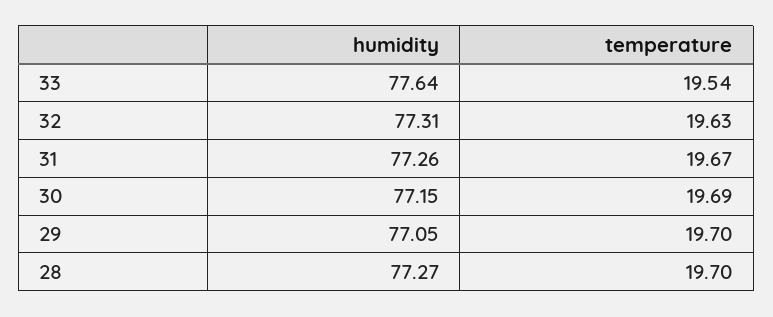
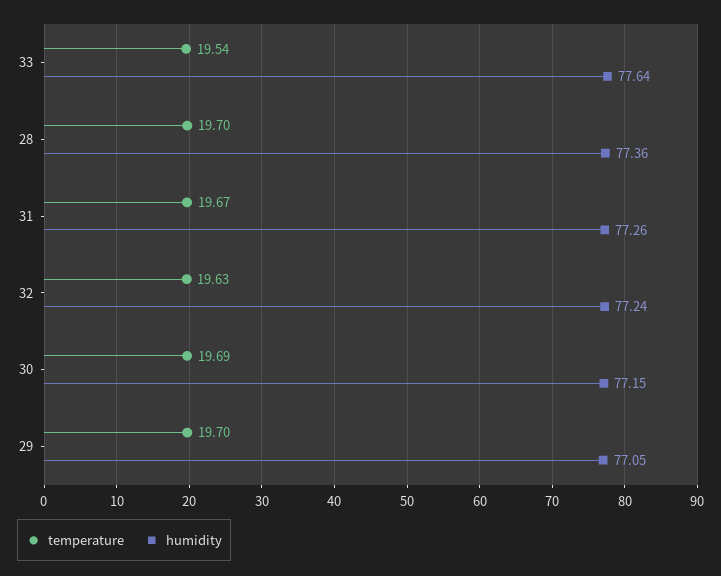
humidity, 32: 77.31 -> 77.24
humidity, 28: 77.27 -> 77.36

